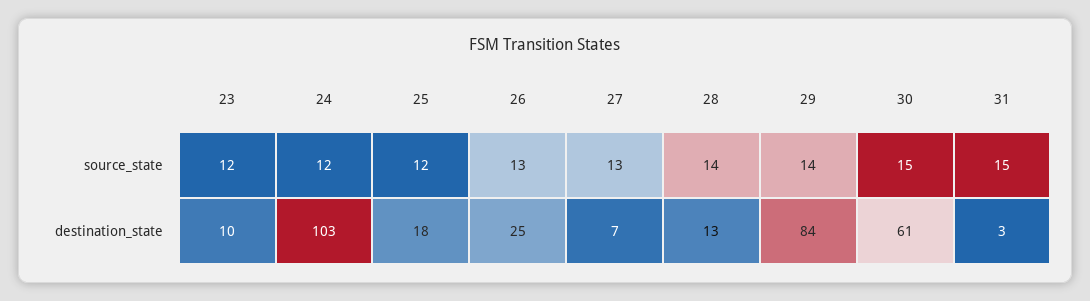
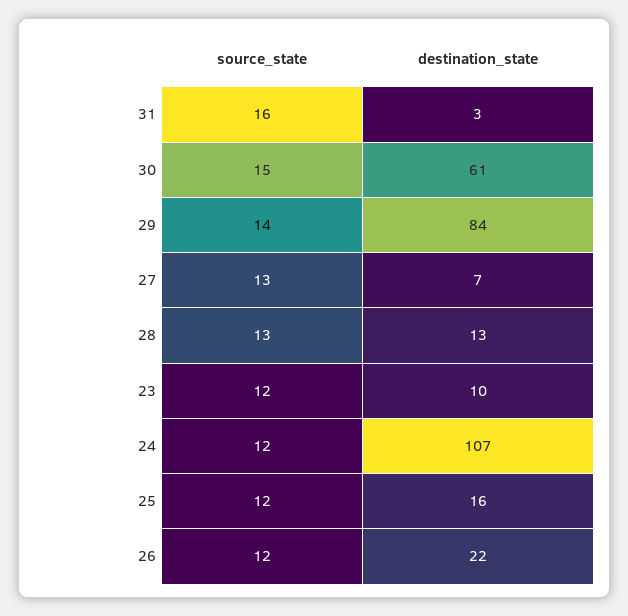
26, source_state: 13 -> 12
28, source_state: 14 -> 13
31, source_state: 15 -> 16
24, destination_state: 103 -> 107
25, destination_state: 18 -> 16
26, destination_state: 25 -> 22

